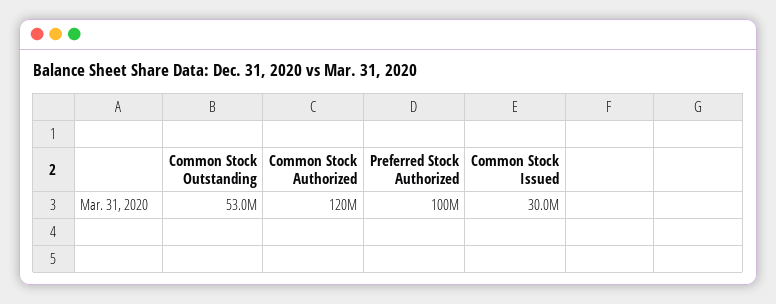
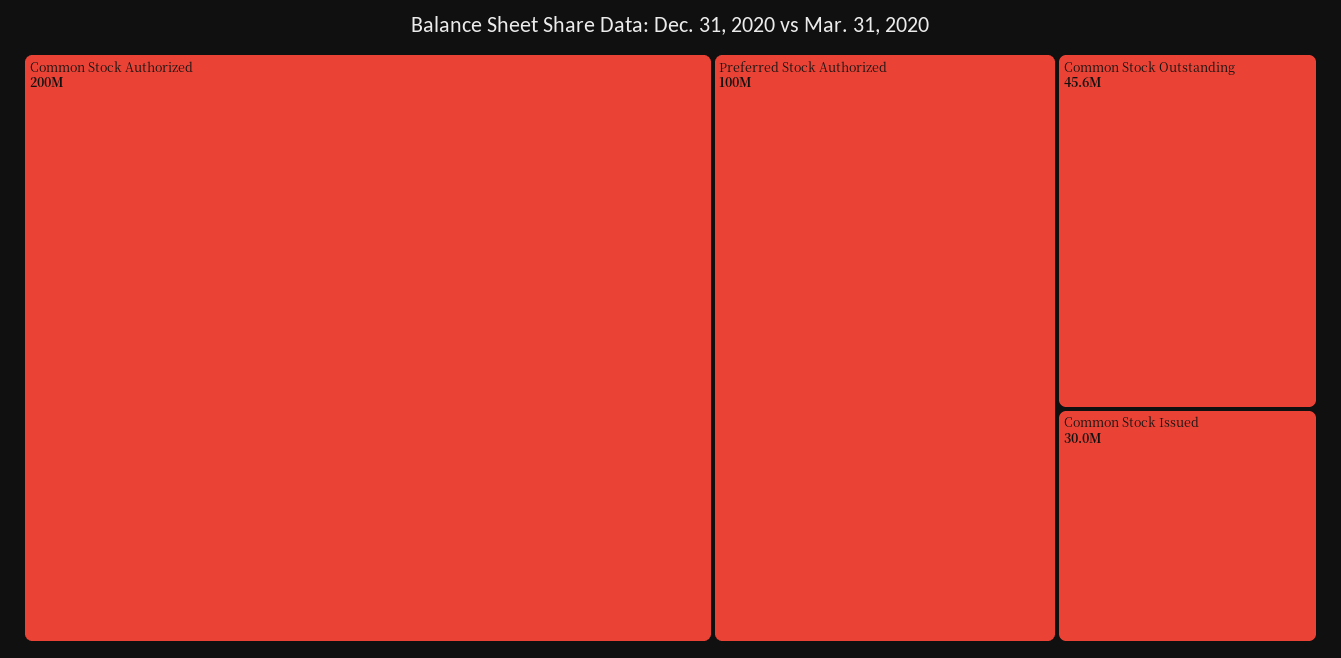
Common Stock Outstanding: 53000000 -> 45600000
Common Stock Authorized: 120000000 -> 200000000

